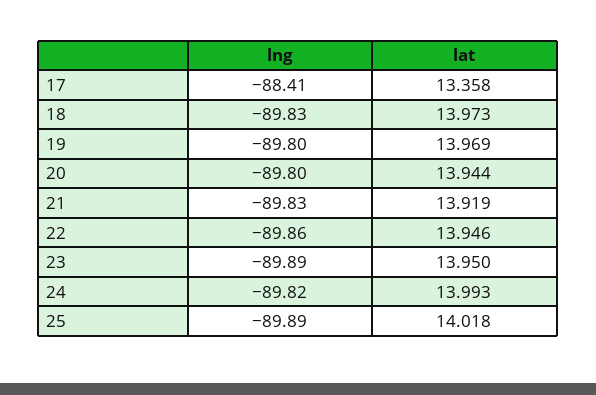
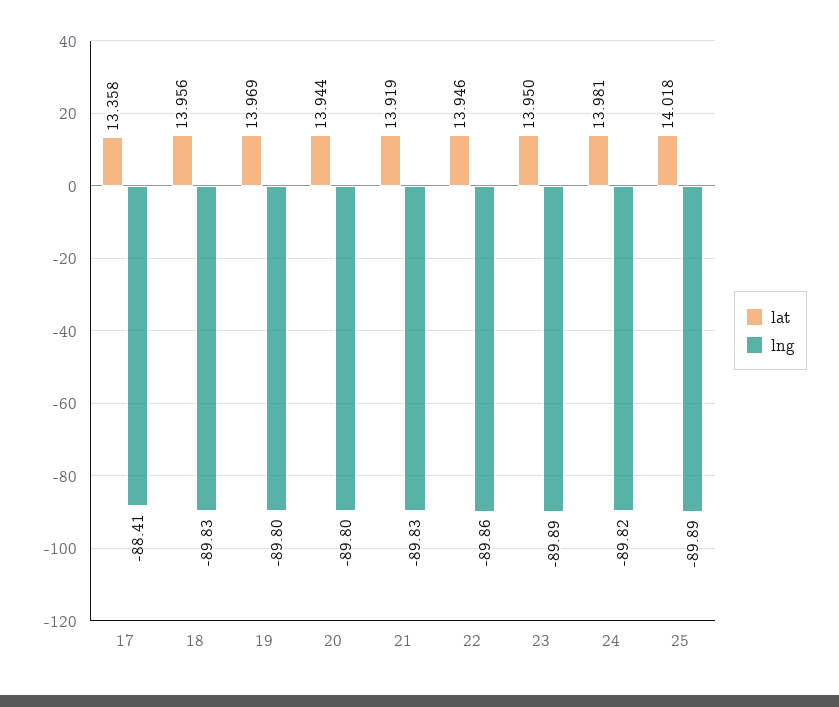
lat, 18: 13.973 -> 13.956
lat, 24: 13.993 -> 13.981

